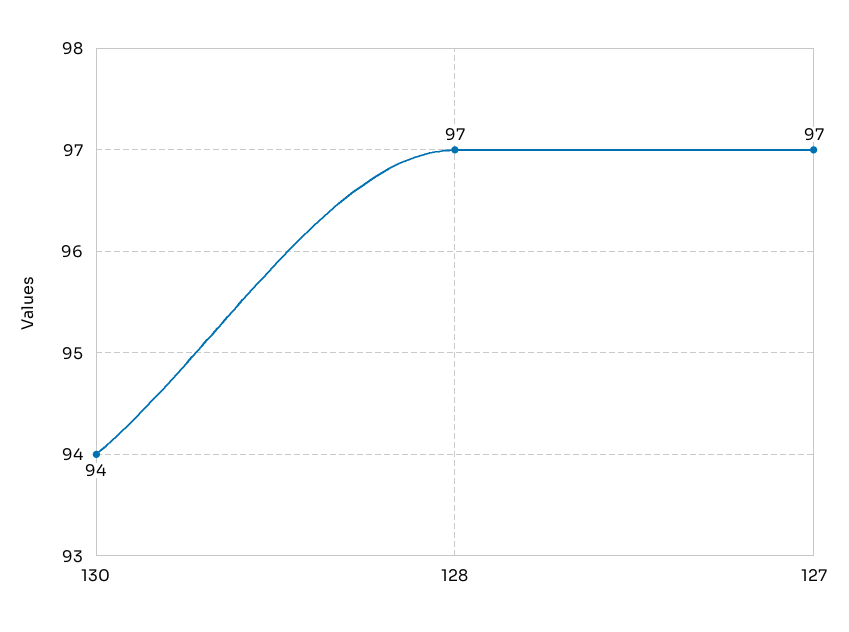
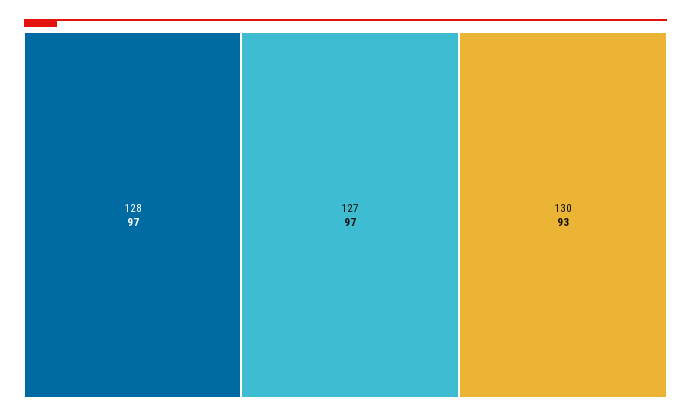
130: 94 -> 93

